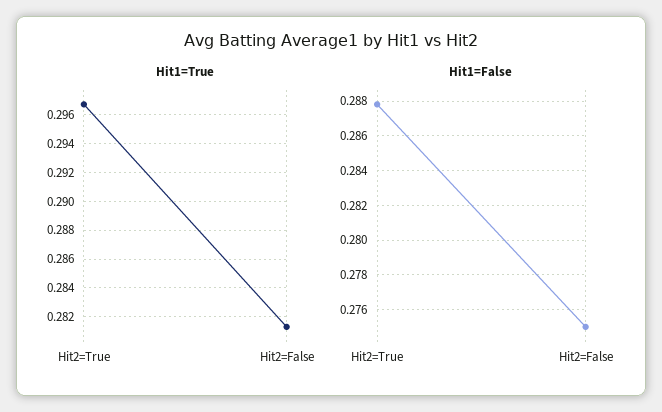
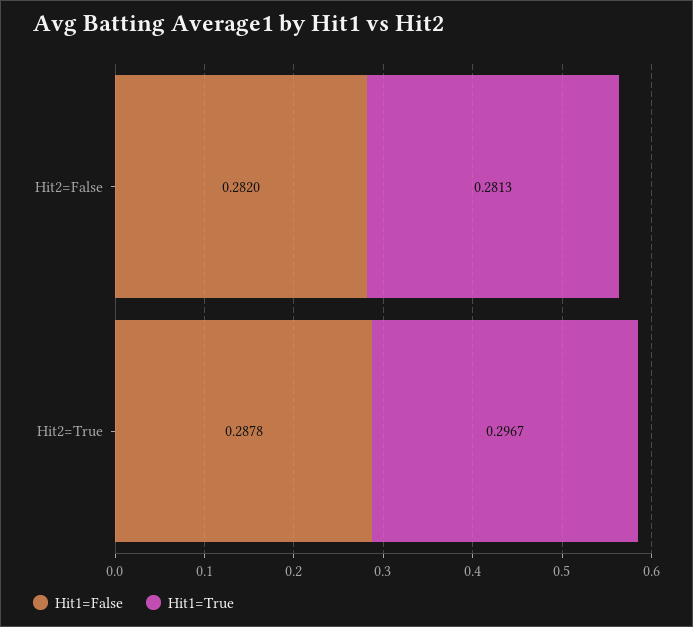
Hit1=False, Hit2=False: 0.275 -> 0.282

